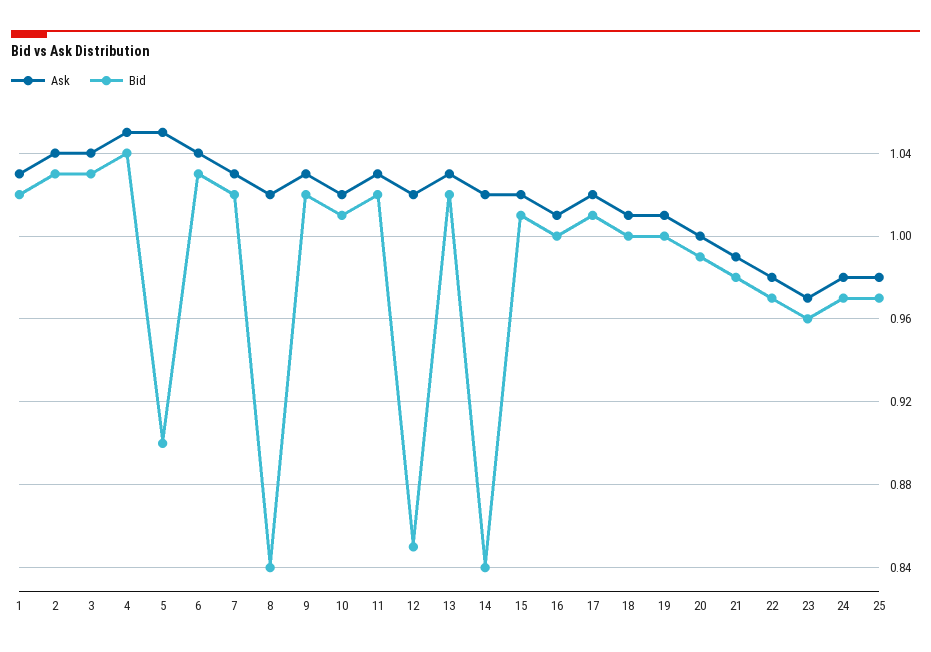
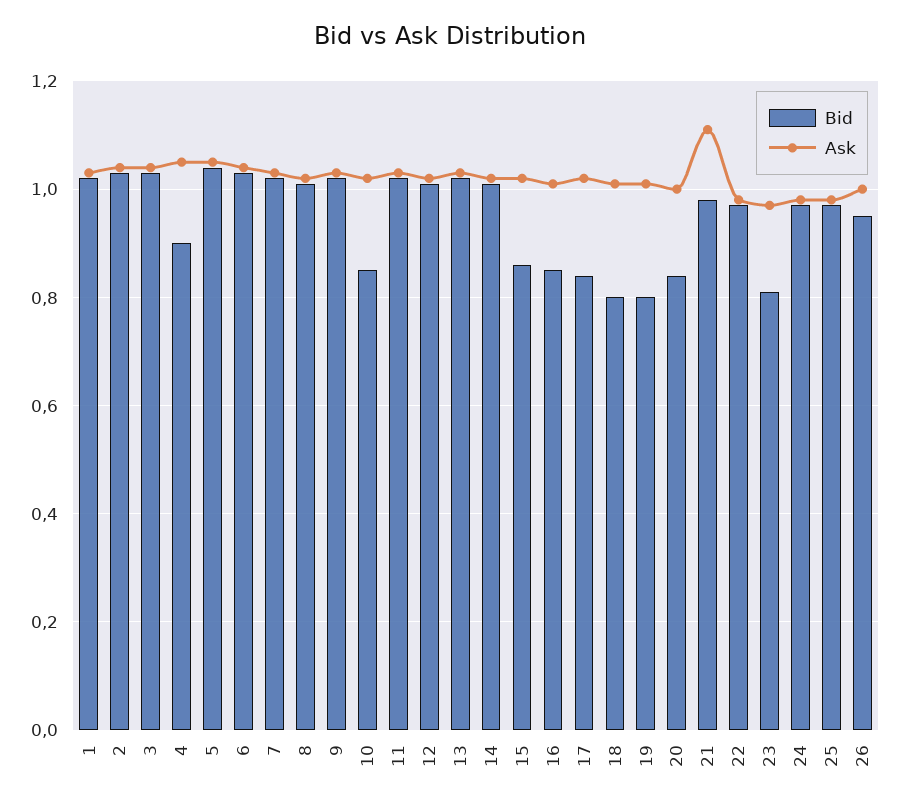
Bid, 4: 1.04 -> 0.9
Bid, 5: 0.9 -> 1.05
Bid, 8: 0.84 -> 1
Bid, 10: 1.01 -> 0.85
Bid, 12: 0.85 -> 1
Bid, 14: 0.84 -> 1
Bid, 15: 1.01 -> 0.85
Bid, 16: 1 -> 0.85
Bid, 17: 1.01 -> 0.85
Bid, 18: 1 -> 0.8
Bid, 19: 1 -> 0.8
Bid, 20: 0.99 -> 0.85
Ask, 21: 0.99 -> 1.1
Bid, 23: 0.96 -> 0.8
Bid, 26: none -> 0.95
Ask, 26: none -> 1

